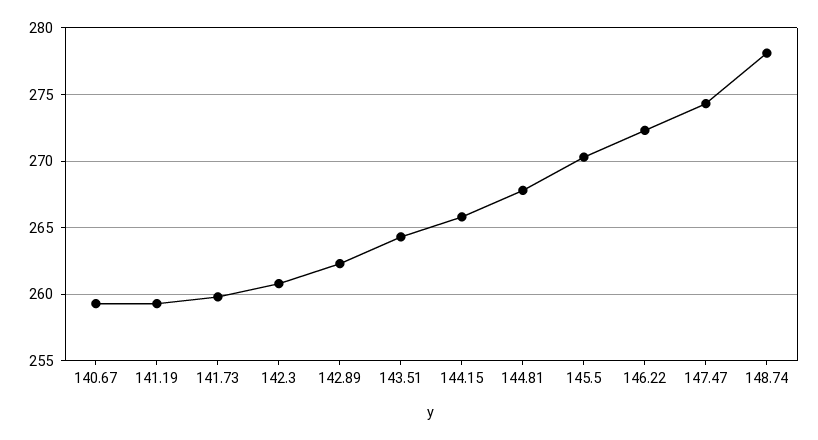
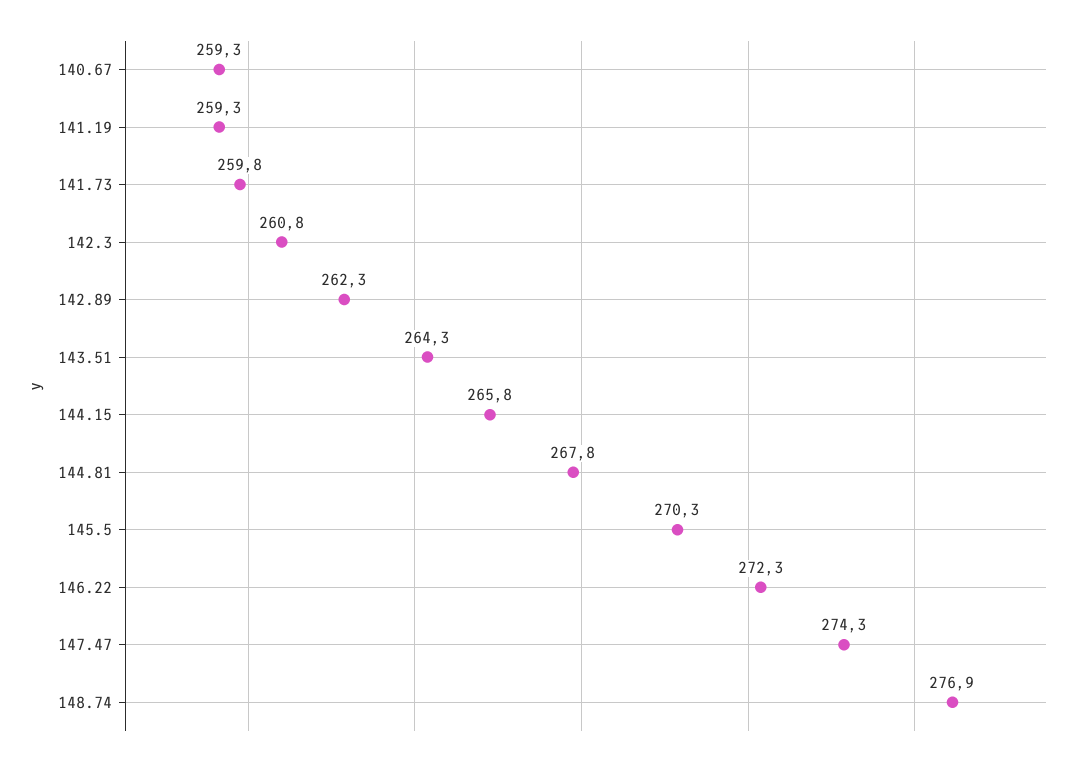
148.74: 278 -> 276.9

